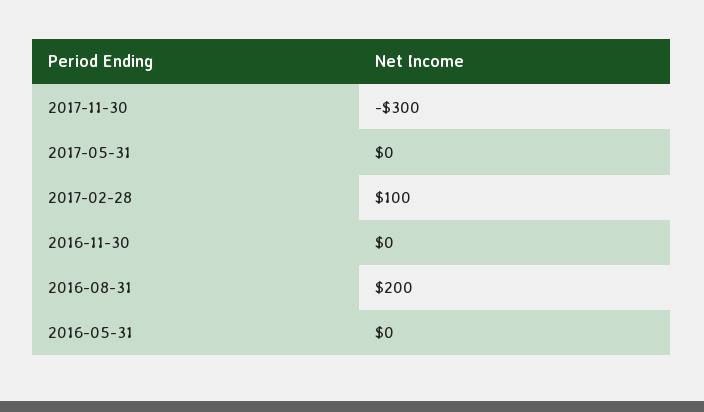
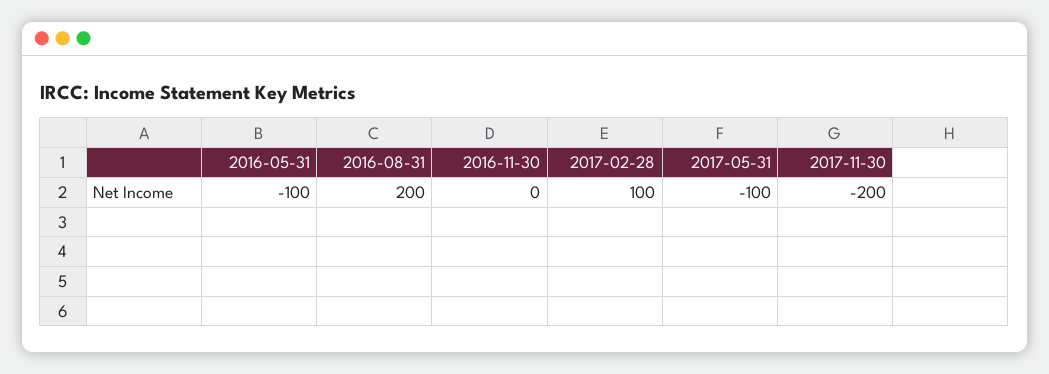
2017-11-30: -300 -> -200
2017-05-31: 0 -> -100
2016-05-31: 0 -> -100

